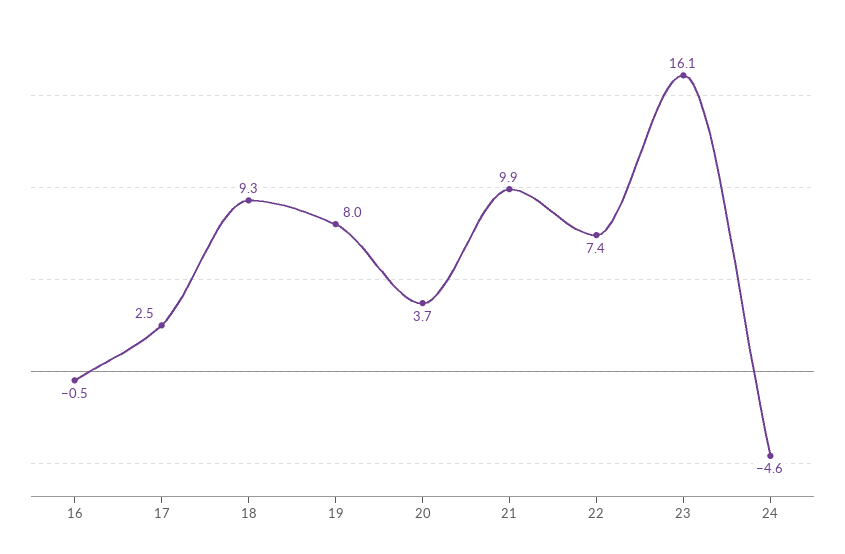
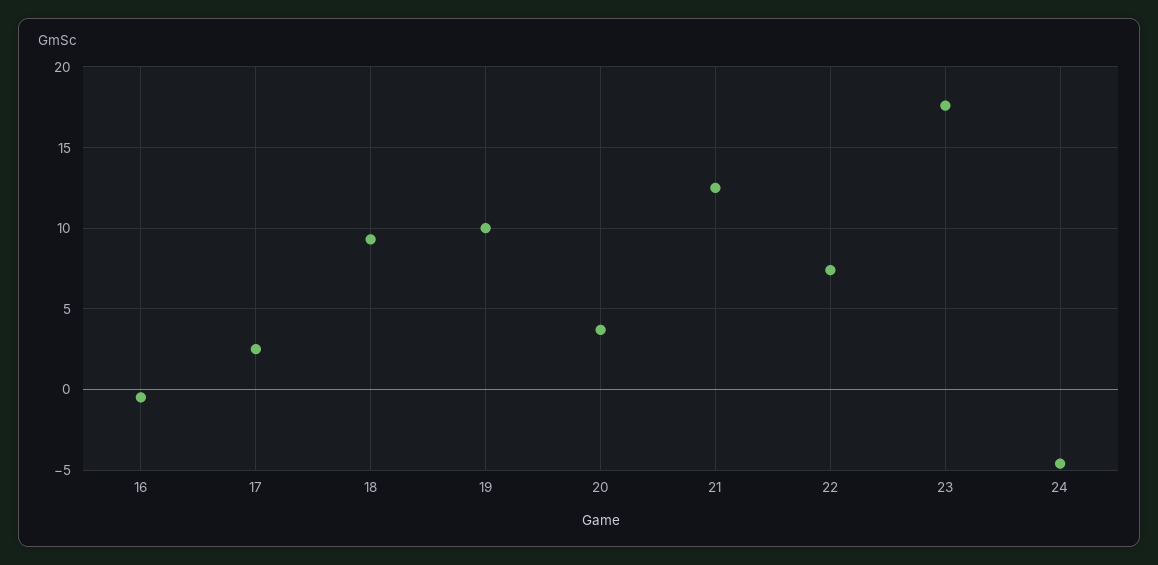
19: 8 -> 10
21: 9.9 -> 12.5
23: 16.1 -> 17.5

